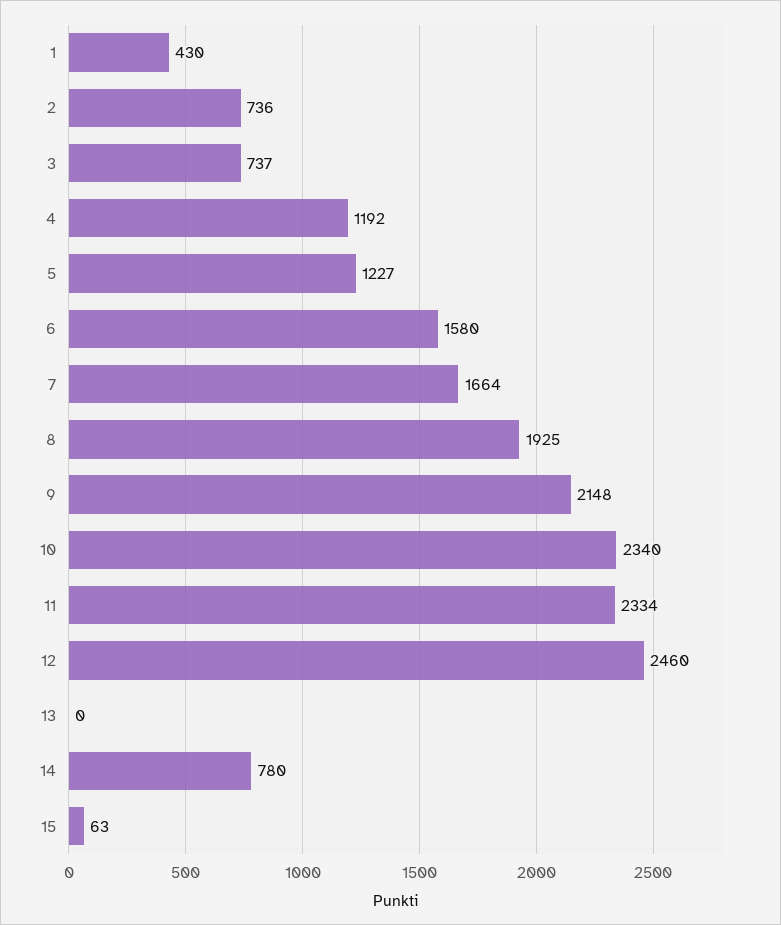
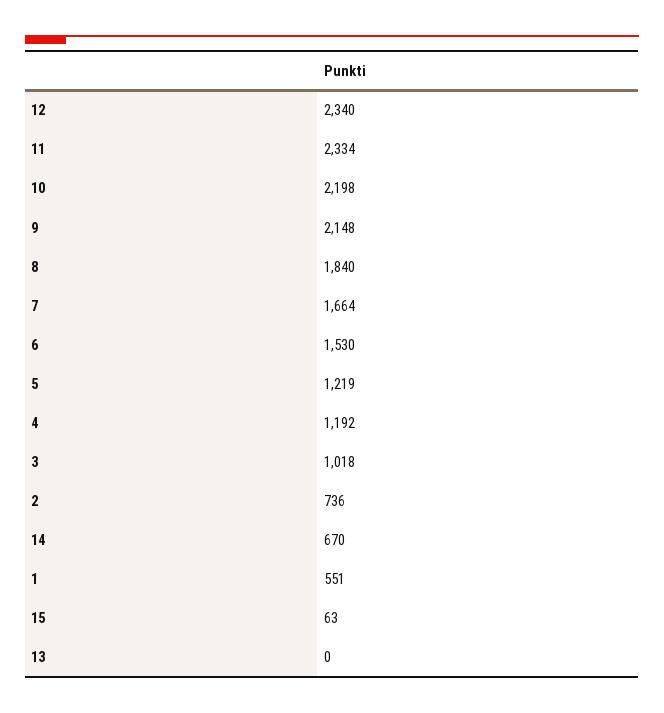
1: 430 -> 551
3: 737 -> 1018
5: 1227 -> 1219
6: 1580 -> 1530
8: 1925 -> 1840
10: 2340 -> 2198
12: 2460 -> 2340
14: 780 -> 670

